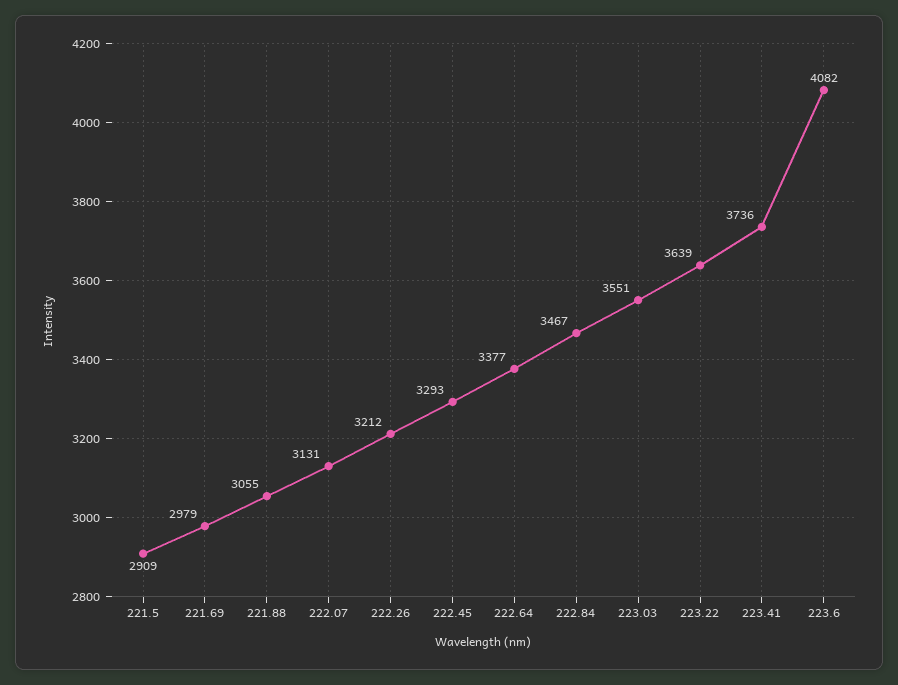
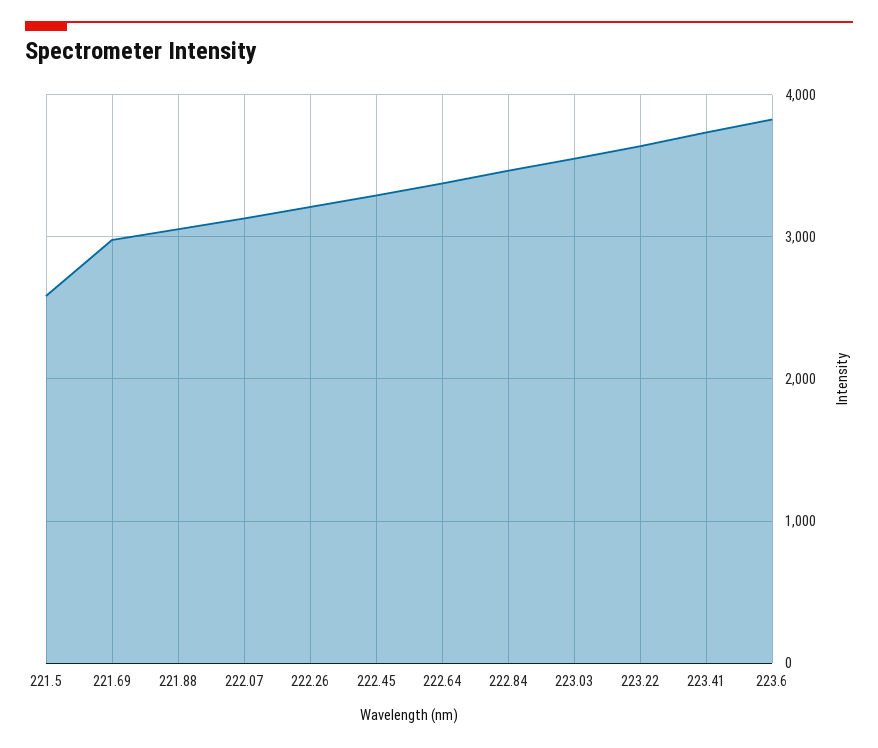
221.5: 2909 -> 2600
223.6: 4082 -> 3800

